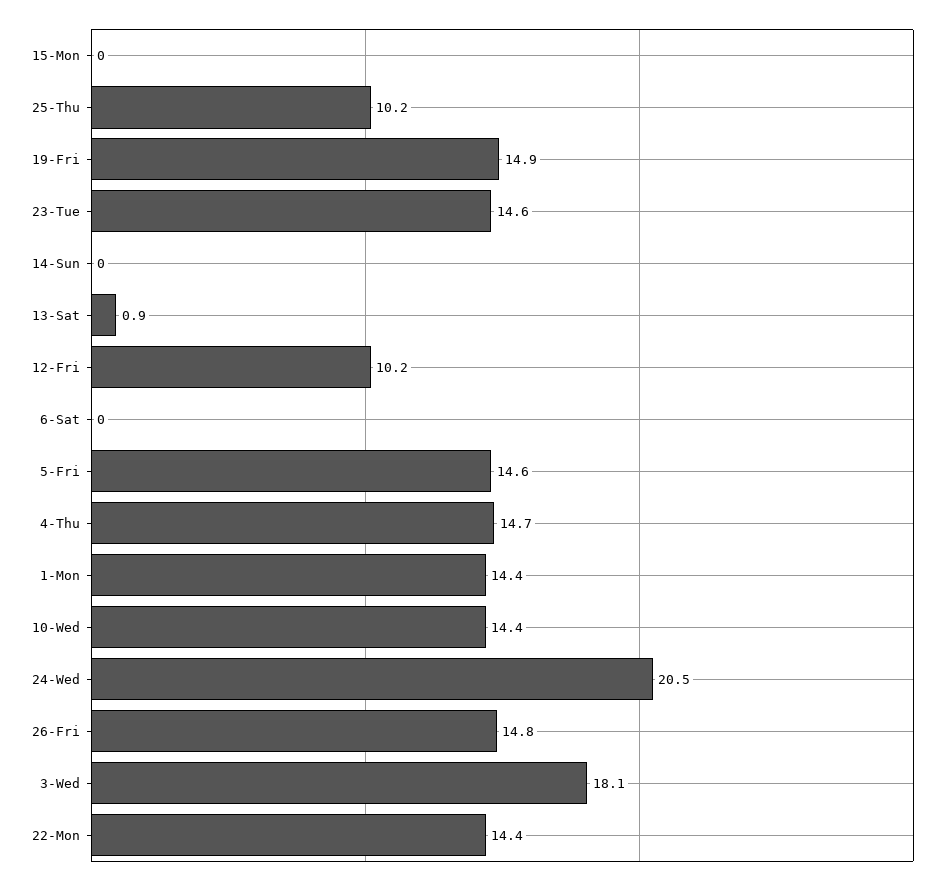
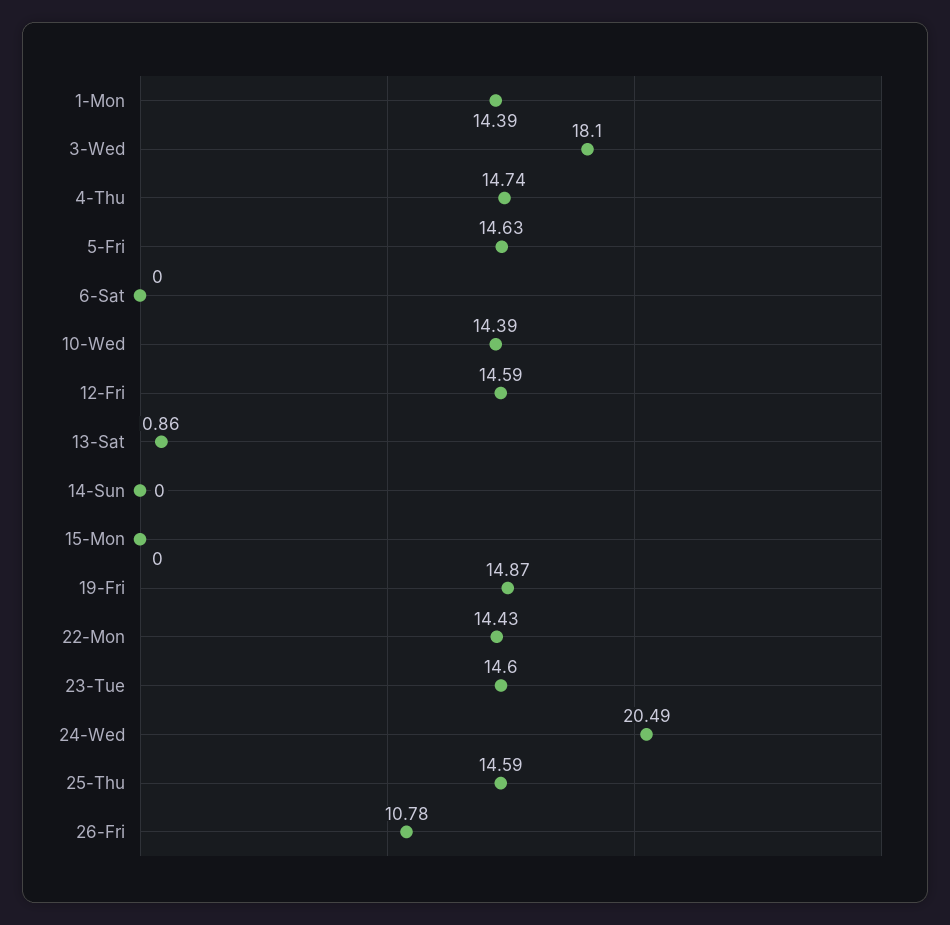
25-Thu: 10.2 -> 14.59
12-Fri: 10.2 -> 14.59
26-Fri: 14.8 -> 10.78

